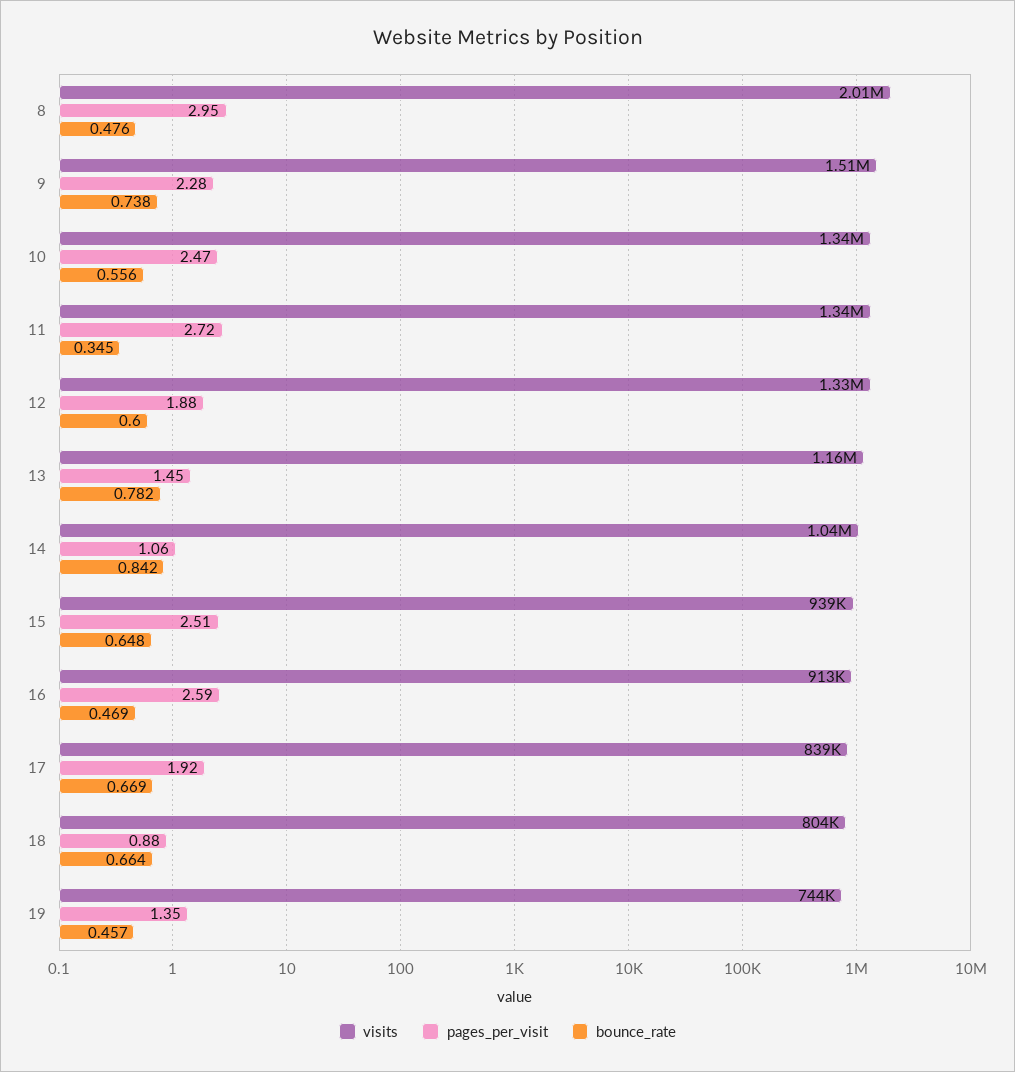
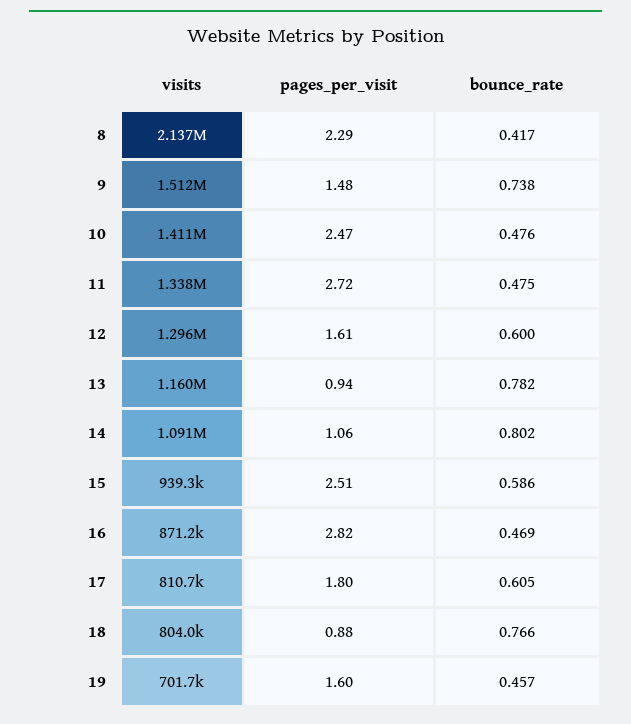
visits, 8: 2010000 -> 2137000
pages_per_visit, 8: 2.95 -> 2.29
bounce_rate, 8: 0.476 -> 0.417
pages_per_visit, 9: 2.28 -> 1.48
visits, 10: 1340000 -> 1411000
bounce_rate, 10: 0.556 -> 0.476
bounce_rate, 11: 0.345 -> 0.475
visits, 12: 1330000 -> 1296000
pages_per_visit, 12: 1.88 -> 1.61
pages_per_visit, 13: 1.45 -> 0.94
visits, 14: 1040000 -> 1091000
bounce_rate, 14: 0.842 -> 0.802
bounce_rate, 15: 0.648 -> 0.586
visits, 16: 913000 -> 871200
pages_per_visit, 16: 2.59 -> 2.82
visits, 17: 839000 -> 810700
pages_per_visit, 17: 1.92 -> 1.8
bounce_rate, 17: 0.669 -> 0.605
bounce_rate, 18: 0.664 -> 0.766
visits, 19: 744000 -> 701700
pages_per_visit, 19: 1.35 -> 1.6

